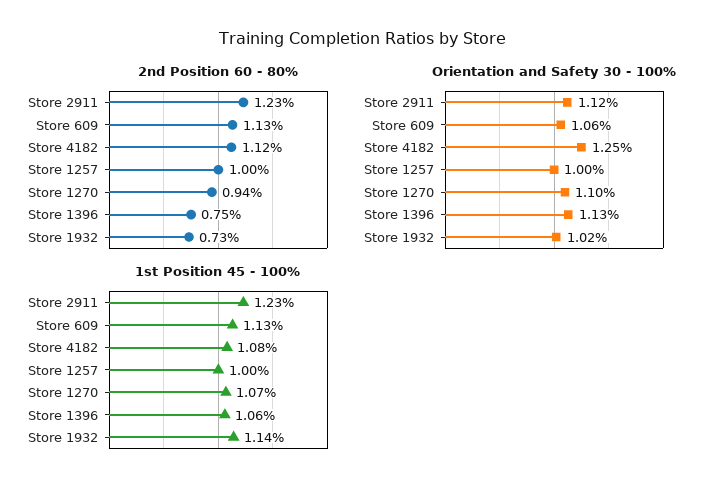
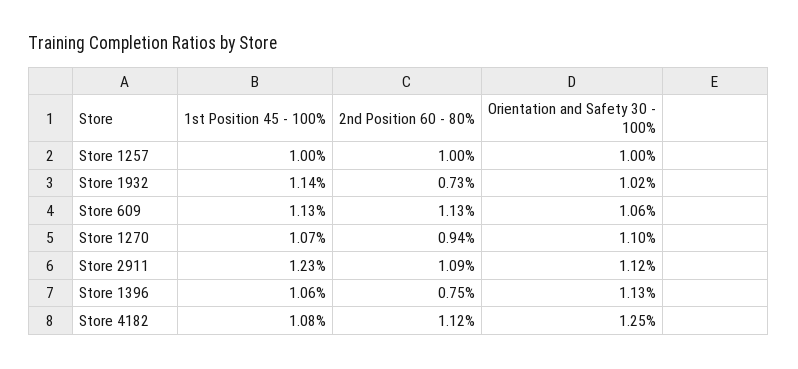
2nd Position 60 - 80%, Store 2911: 1.23 -> 1.09

